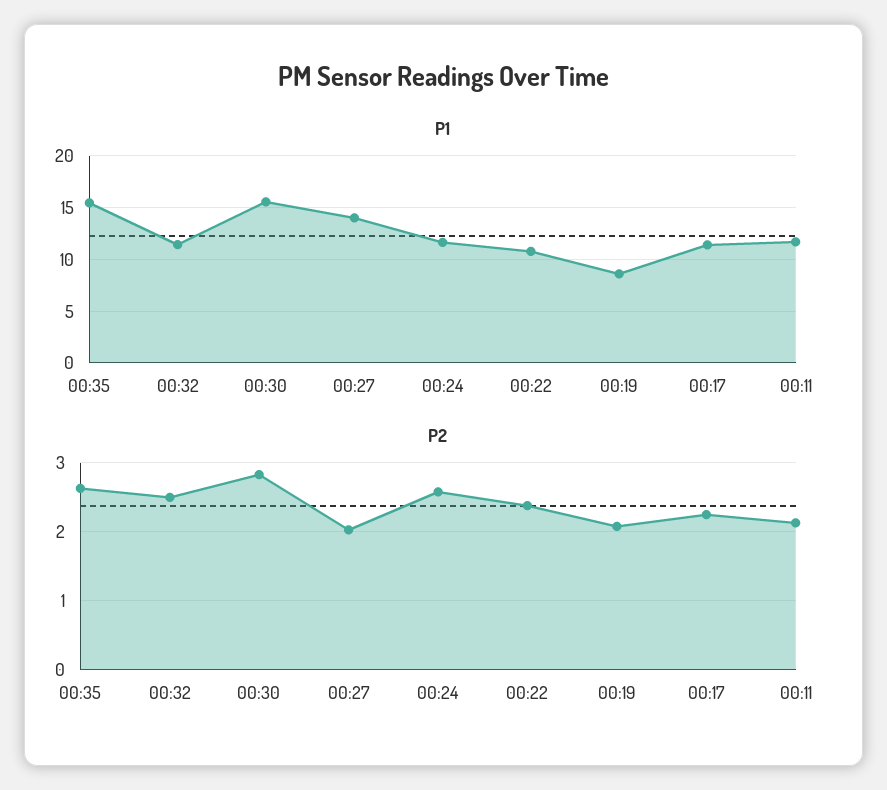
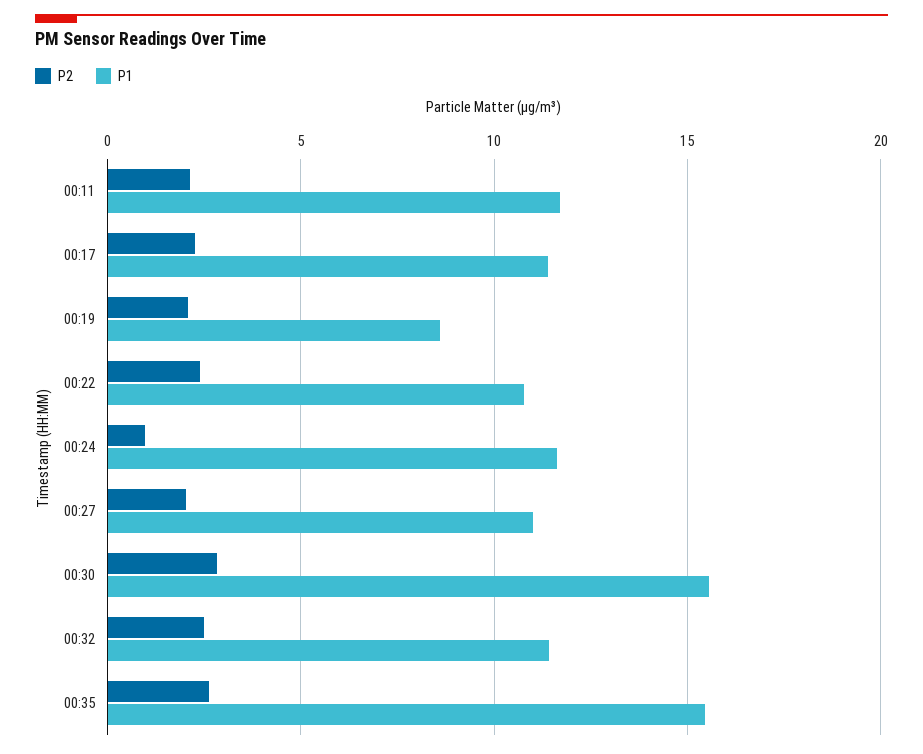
P1, 00:27: 14 -> 11
P2, 00:24: 2.6 -> 1

